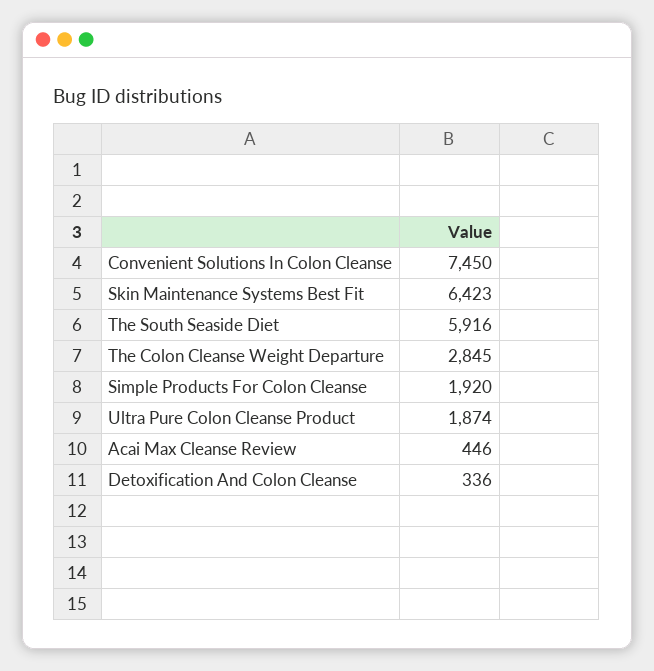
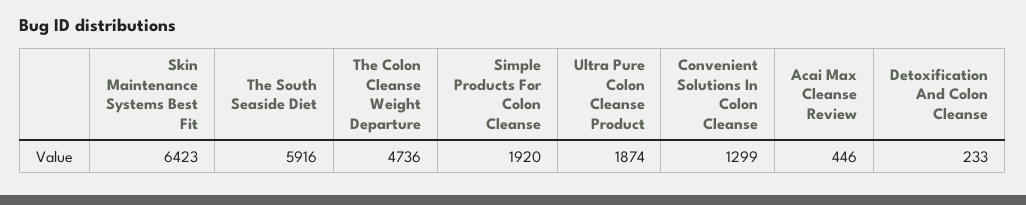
Convenient Solutions In Colon Cleanse: 7450 -> 1299
The Colon Cleanse Weight Departure: 2845 -> 4736
Detoxification And Colon Cleanse: 336 -> 233

